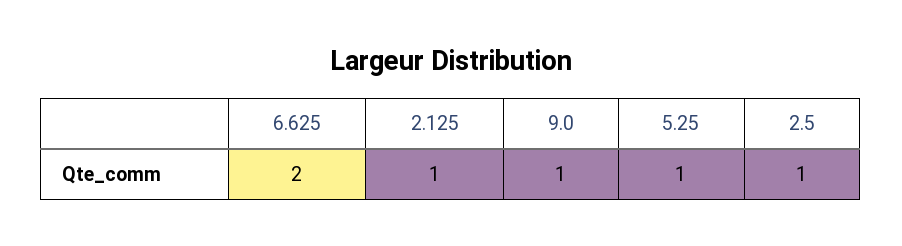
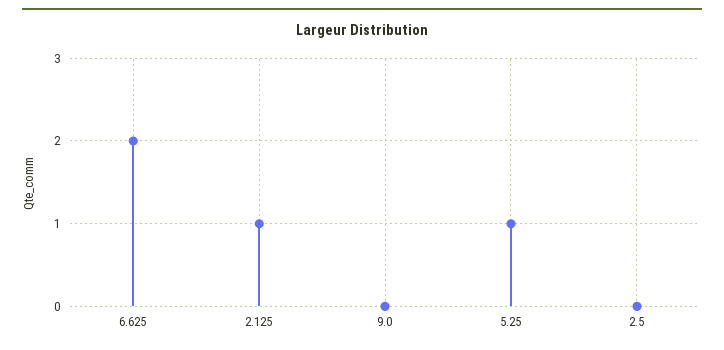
9.0: 1 -> 0
2.5: 1 -> 0

